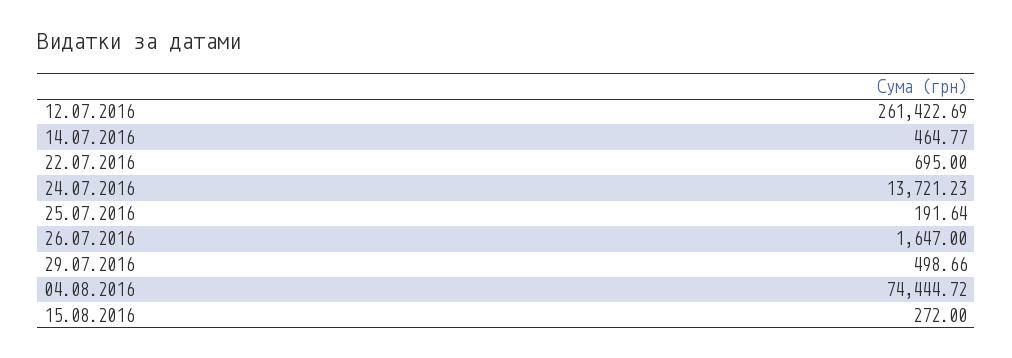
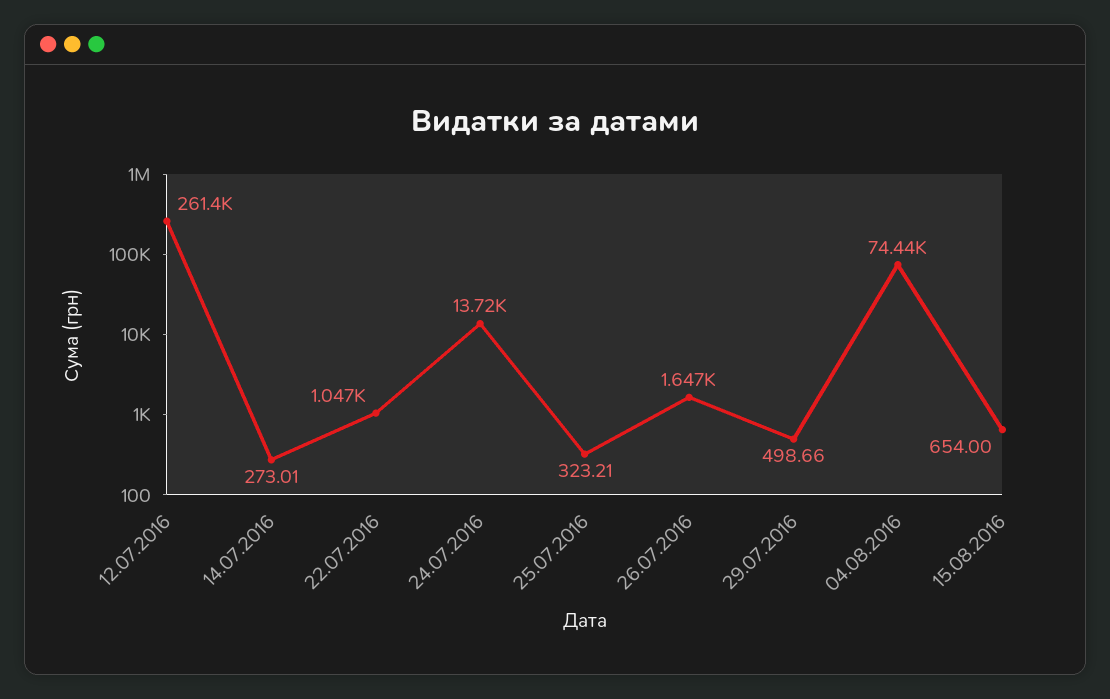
14.07.2016: 464.77 -> 273.01
22.07.2016: 695 -> 1047
25.07.2016: 191.64 -> 323.21
15.08.2016: 272 -> 654

